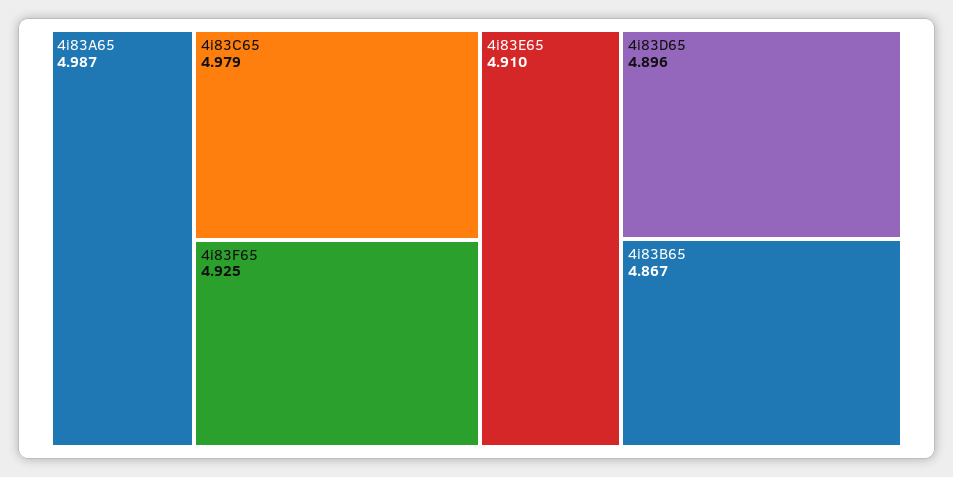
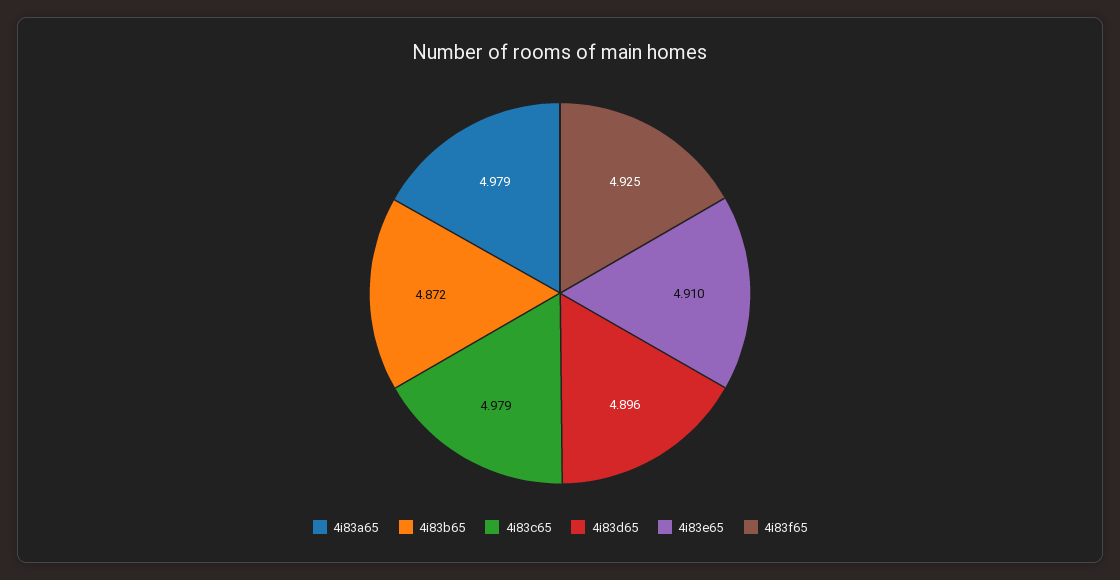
4i83A65: 4.987 -> 4.979
4i83B65: 4.867 -> 4.872

